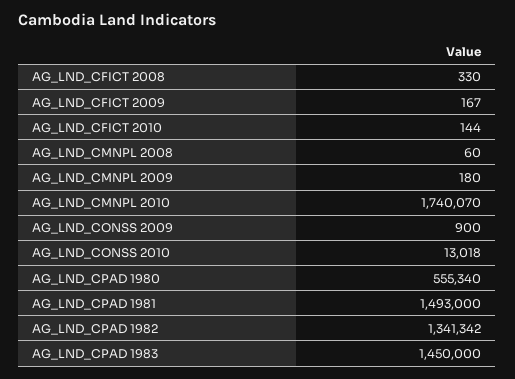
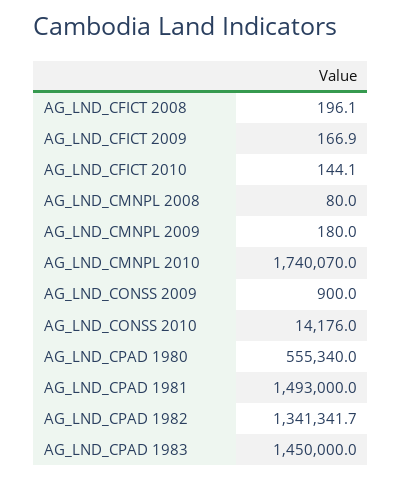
AG_LND_CFICT 2008: 330 -> 196.1
AG_LND_CMNPL 2008: 60 -> 80
AG_LND_CONSS 2010: 13018 -> 14176

